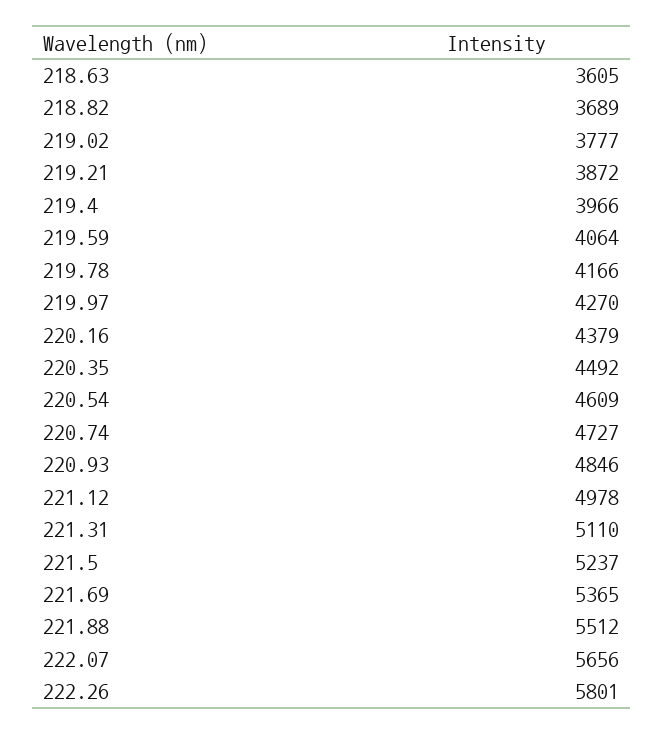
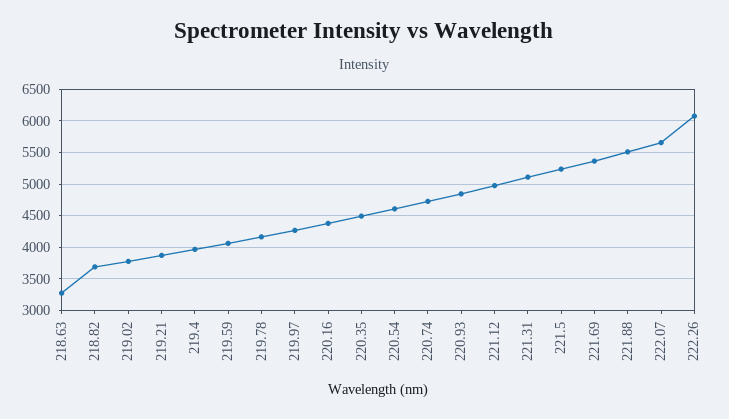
218.63: 3605 -> 3300
222.26: 5801 -> 6100

